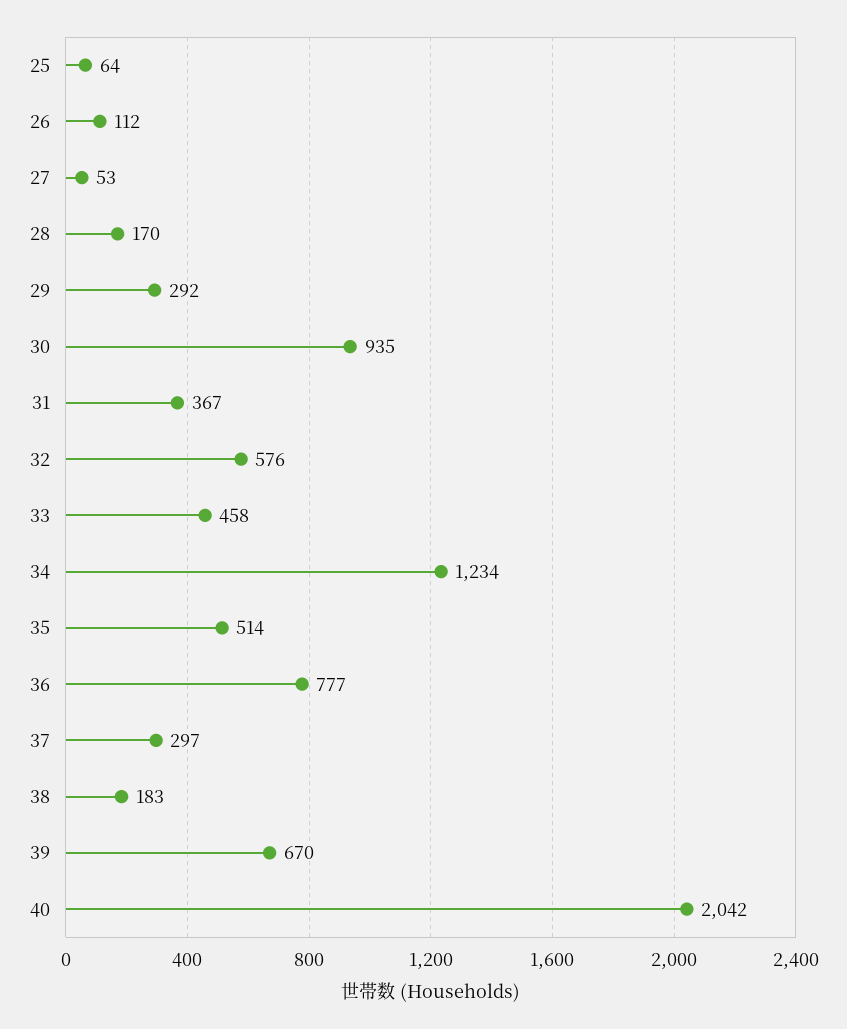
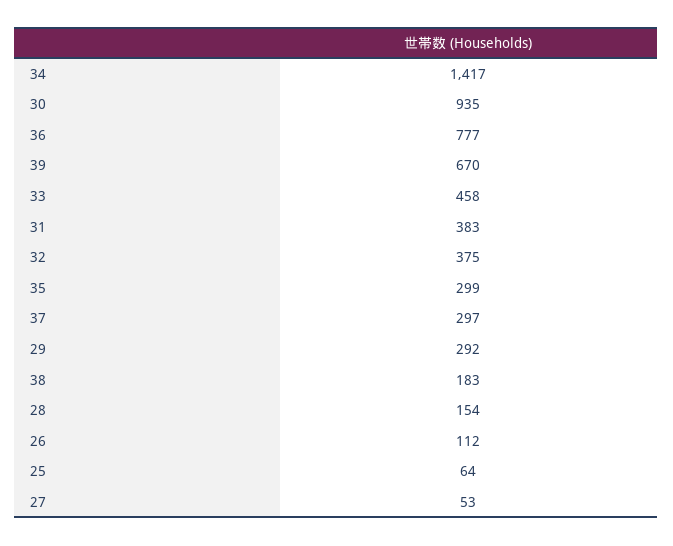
28: 170 -> 154
31: 367 -> 383
32: 576 -> 375
34: 1234 -> 1417
35: 514 -> 299
40: 2042 -> none

